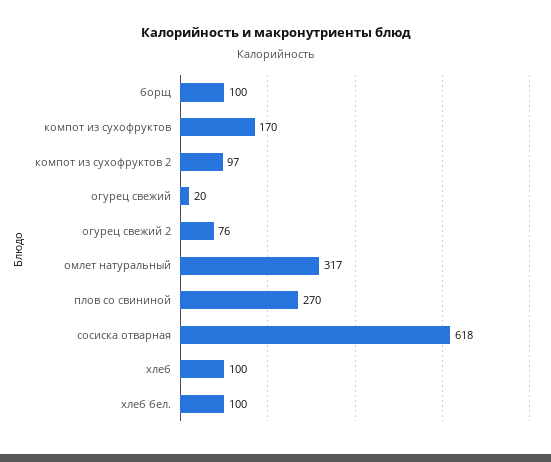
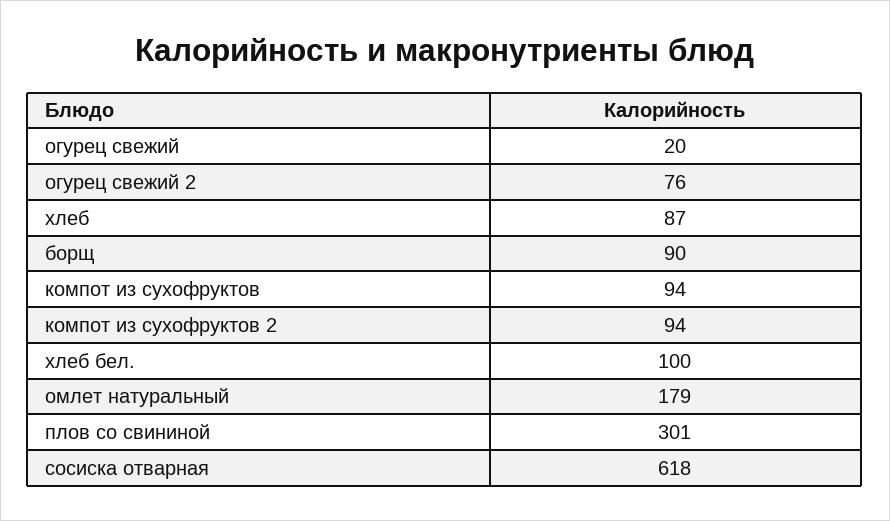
борщ: 100 -> 90
компот из сухофруктов: 170 -> 94
компот из сухофруктов 2: 97 -> 94
омлет натуральный: 317 -> 179
плов со свининой: 270 -> 301
хлеб: 100 -> 87

